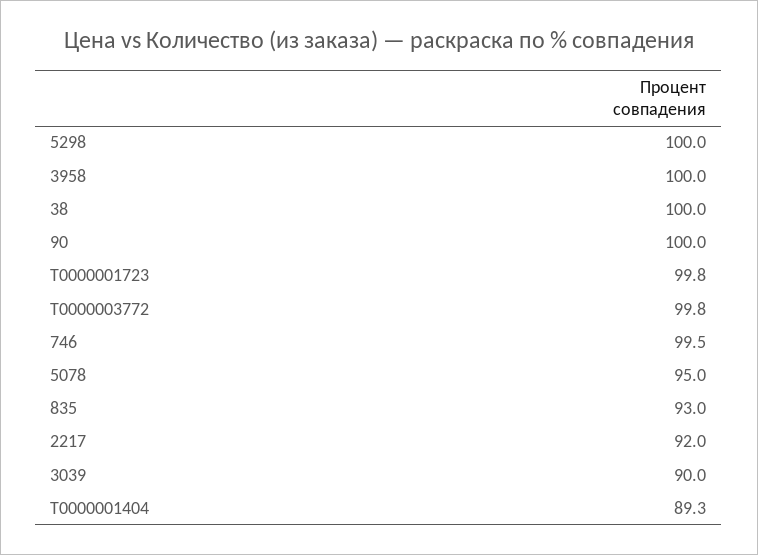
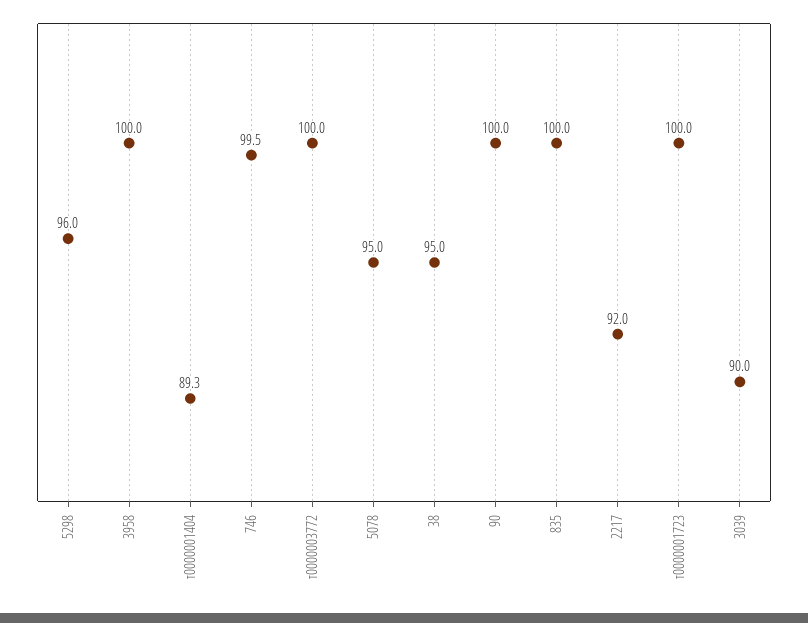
5298: 100 -> 96
38: 100 -> 95
Т0000001723: 99.8 -> 100
Т0000003772: 99.8 -> 100
835: 93 -> 100

